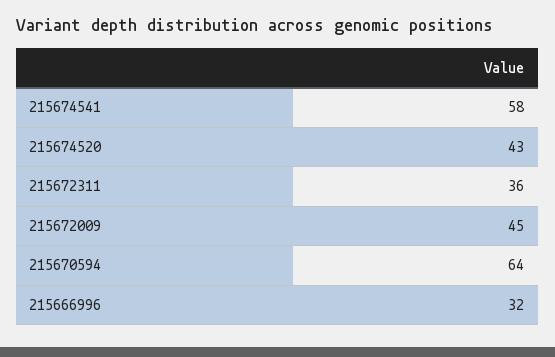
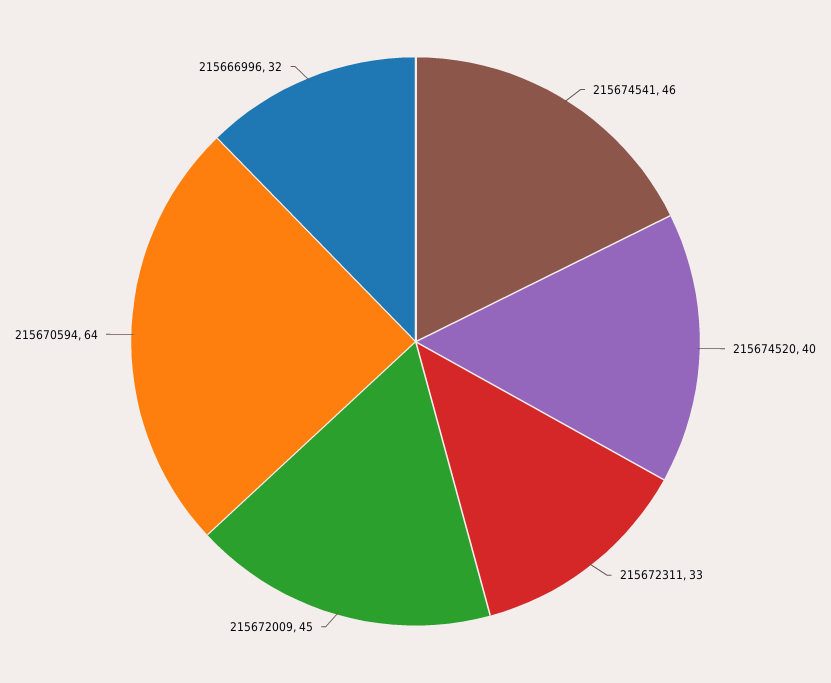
215674541: 58 -> 46
215674520: 43 -> 40
215672311: 36 -> 33

